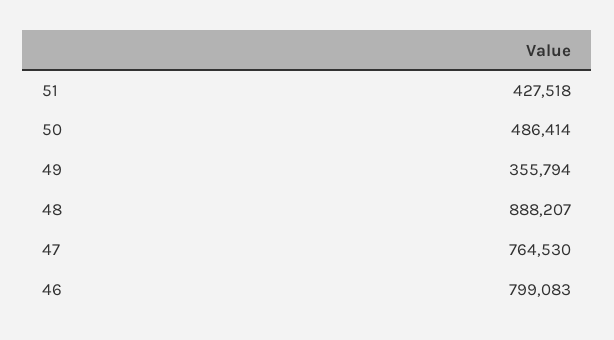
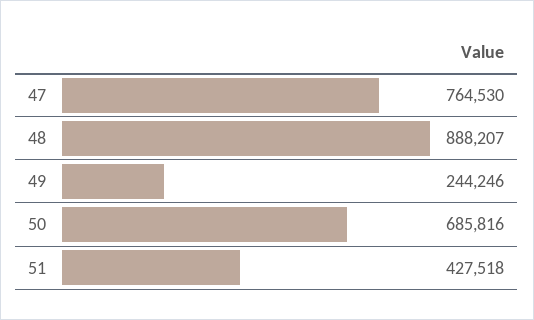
50: 486414 -> 685816
49: 355794 -> 244246
46: 799083 -> none

